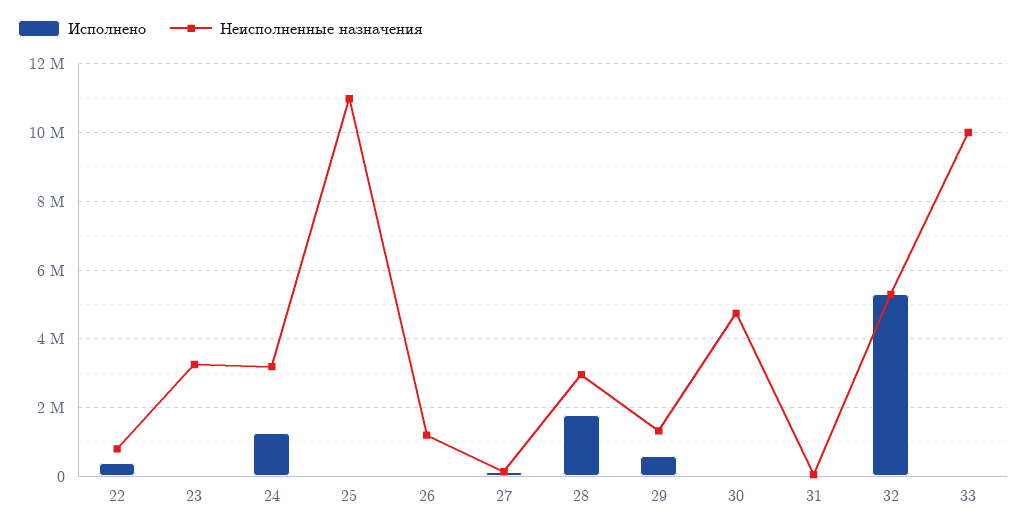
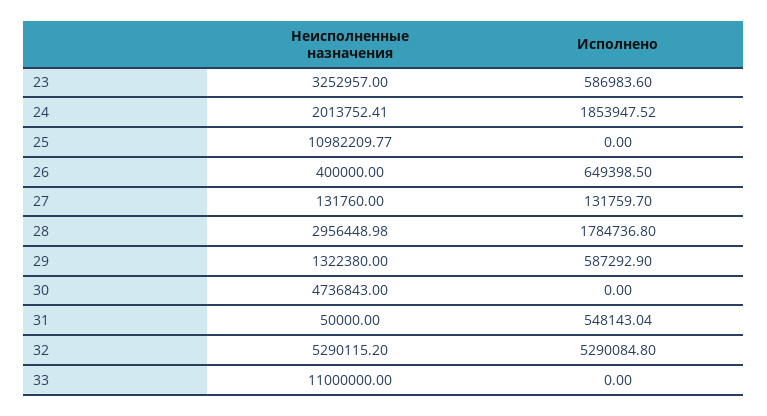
Исполнено, 22: 400000 -> none
Неисполненные назначения, 22: 800000 -> none
Исполнено, 23: 0 -> 586983.6
Исполнено, 24: 1200000 -> 1853947.52
Неисполненные назначения, 24: 3200000 -> 2013752.41
Исполнено, 26: 0 -> 649398.5
Неисполненные назначения, 26: 1200000 -> 400000
Исполнено, 31: 0 -> 548143.04
Неисполненные назначения, 33: 10000000 -> 11000000

